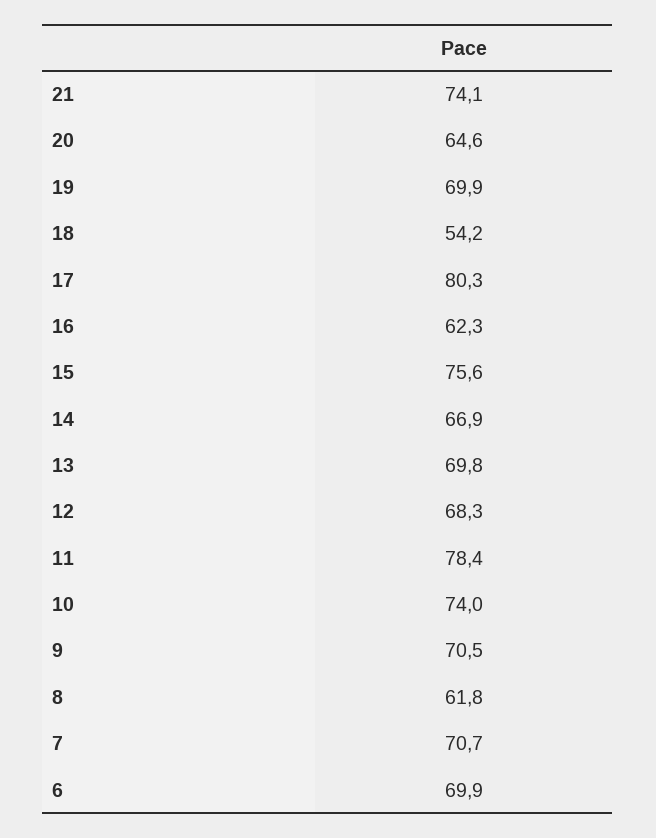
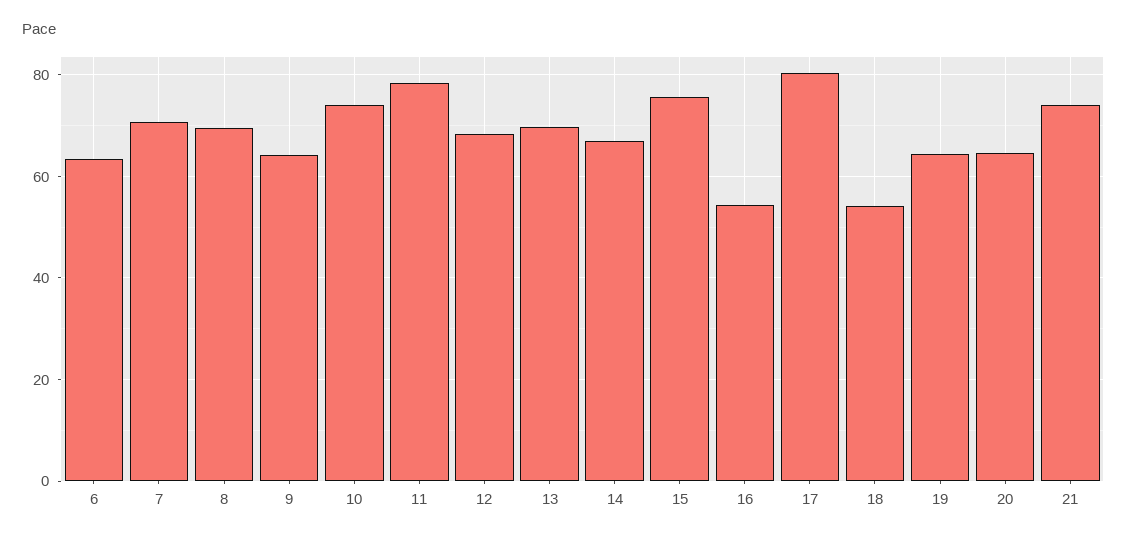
19: 69.9 -> 64
16: 62.3 -> 54
9: 70.5 -> 64
8: 61.8 -> 70
6: 69.9 -> 64

